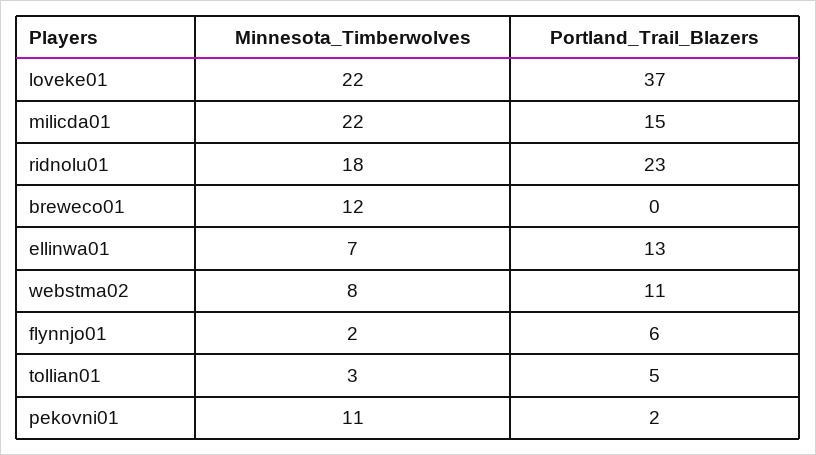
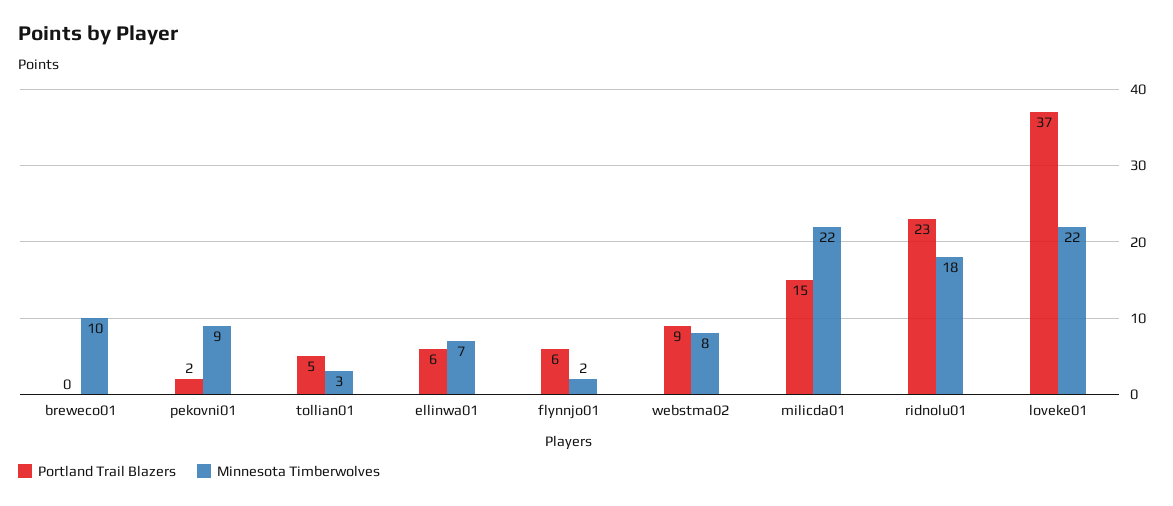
Minnesota_Timberwolves, breweco01: 12 -> 10
Portland_Trail_Blazers, ellinwa01: 13 -> 6
Portland_Trail_Blazers, webstma02: 11 -> 9
Minnesota_Timberwolves, pekovni01: 11 -> 9

